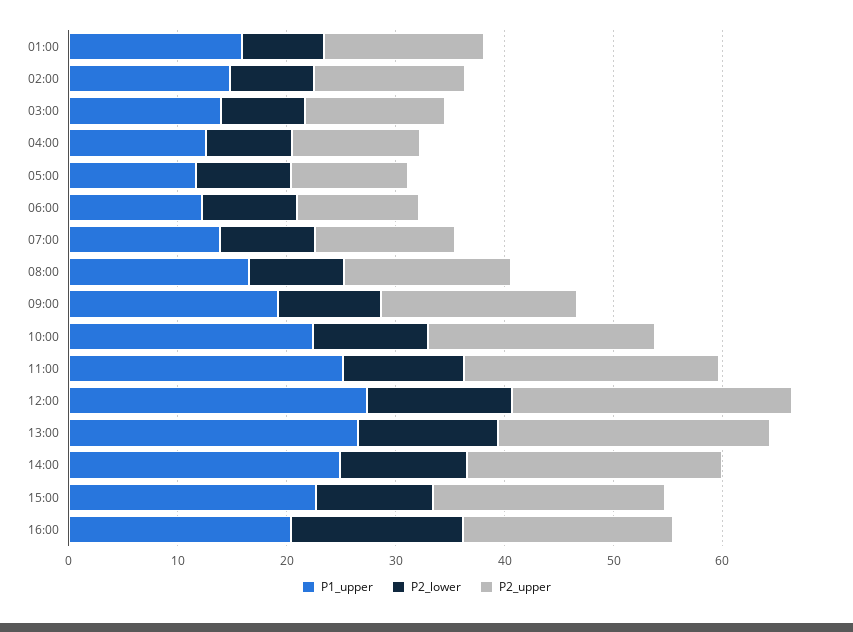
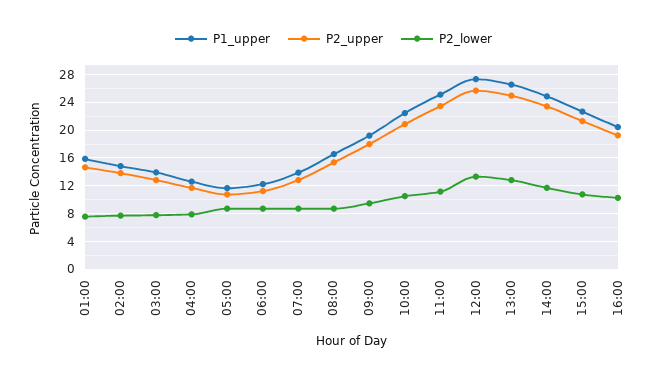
P2_lower, 16:00: 16 -> 10

